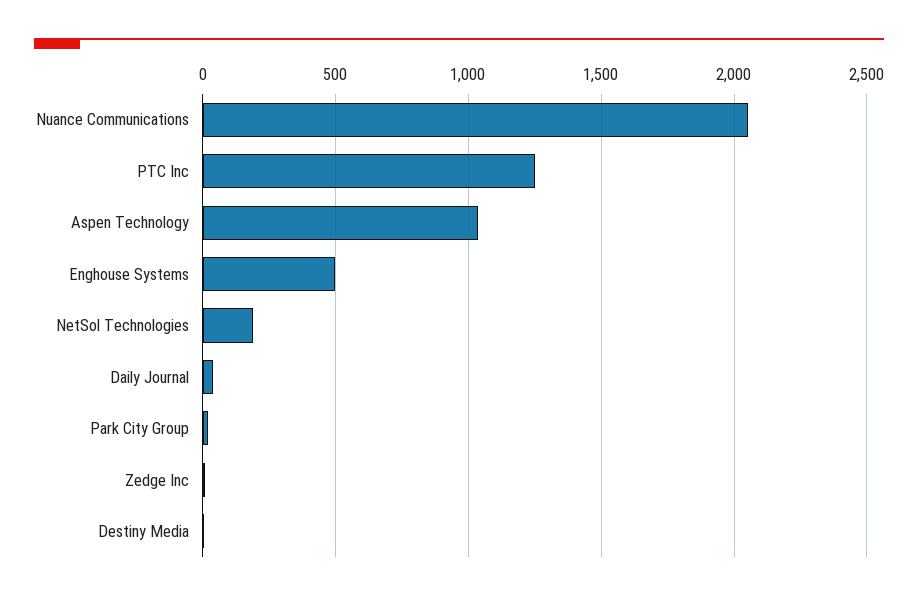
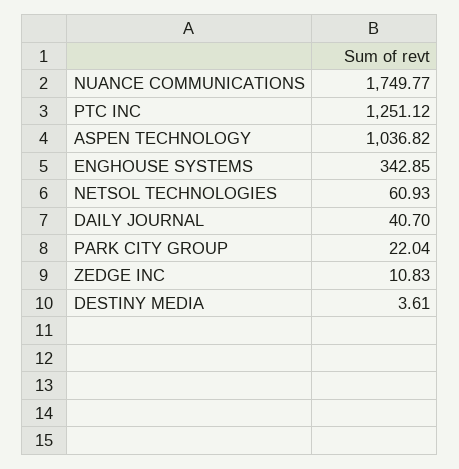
Nuance Communications: 2050 -> 1749.77
Enghouse Systems: 500 -> 342.85
NetSol Technologies: 200 -> 60.93

